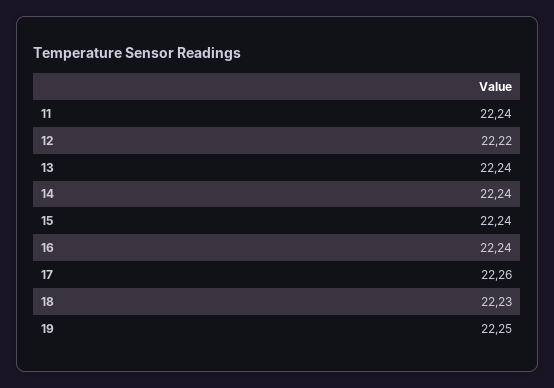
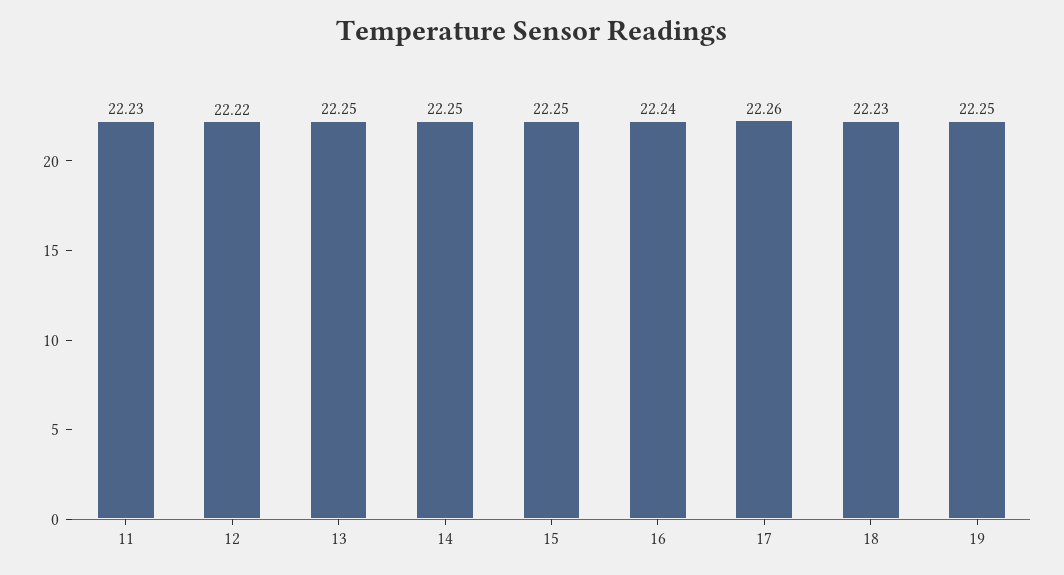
11: 22.24 -> 22.23
13: 22.24 -> 22.25
14: 22.24 -> 22.25
15: 22.24 -> 22.25

